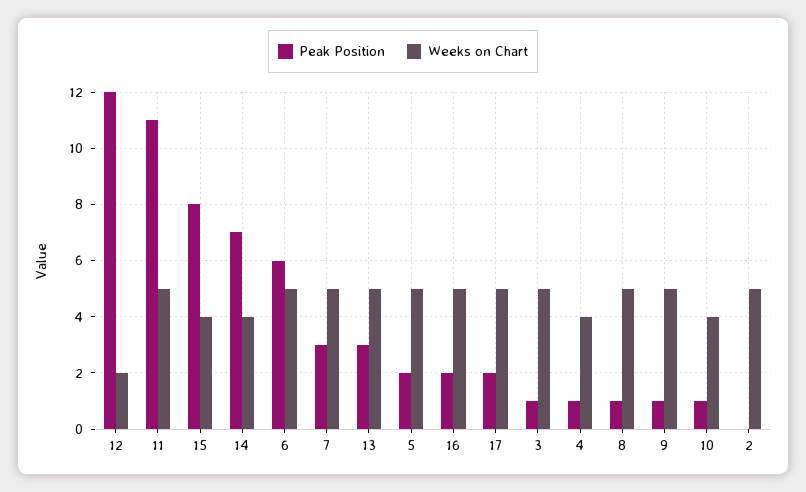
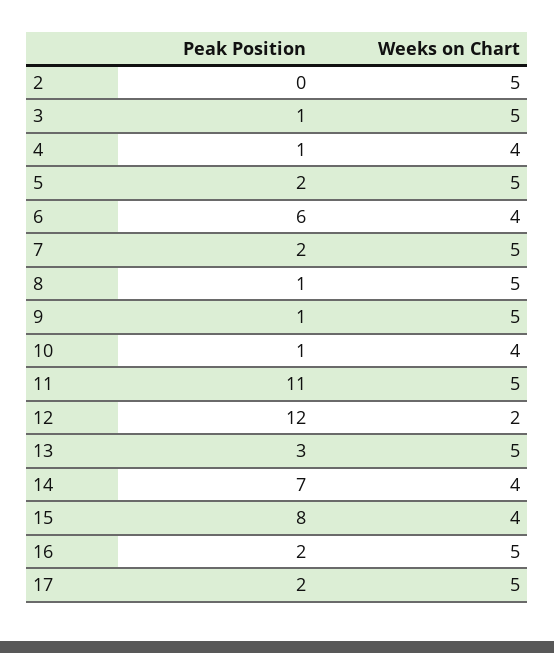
Weeks on Chart, 6: 5 -> 4
Peak Position, 7: 3 -> 2

